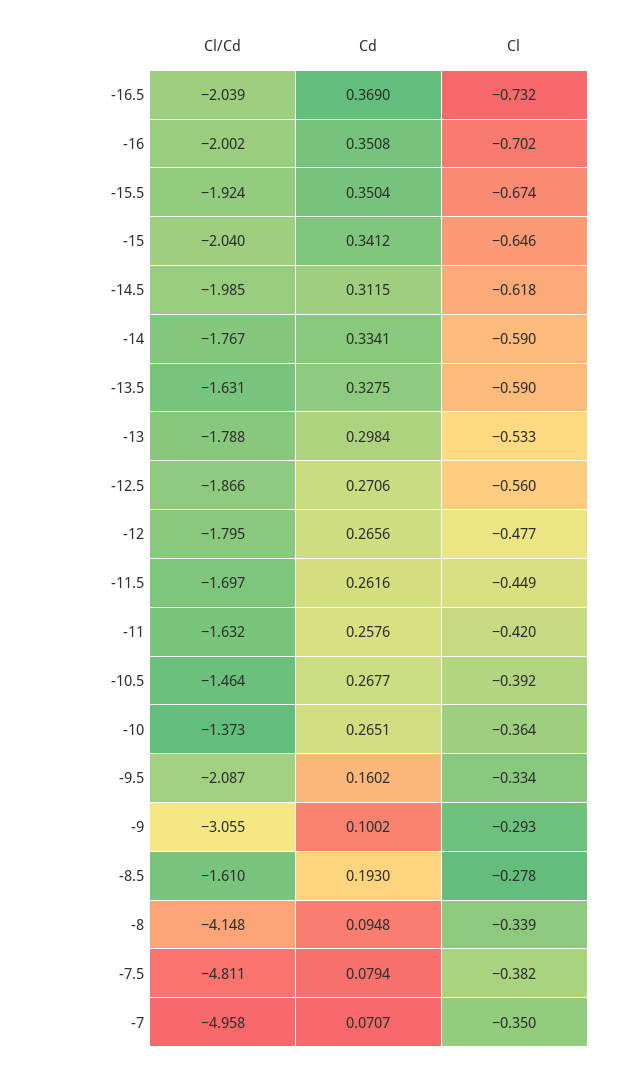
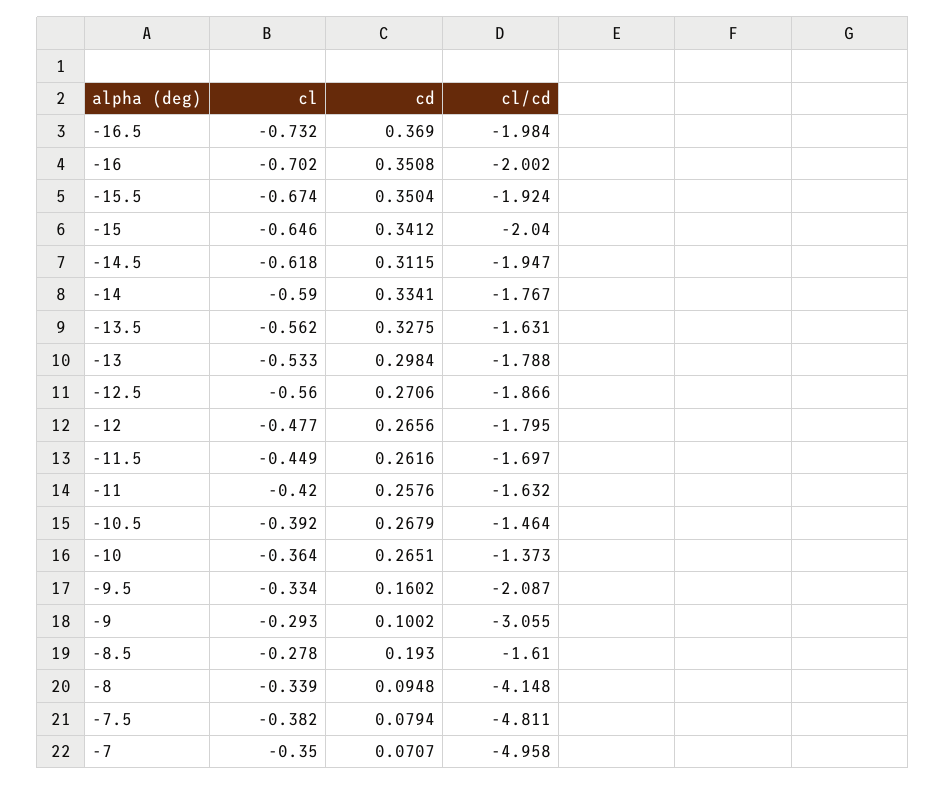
Cl/Cd, -16.5: -2.039 -> -1.984
Cl/Cd, -14.5: -1.985 -> -1.947
Cl, -13.5: -0.59 -> -0.562
Cd, -10.5: 0.2677 -> 0.2679

